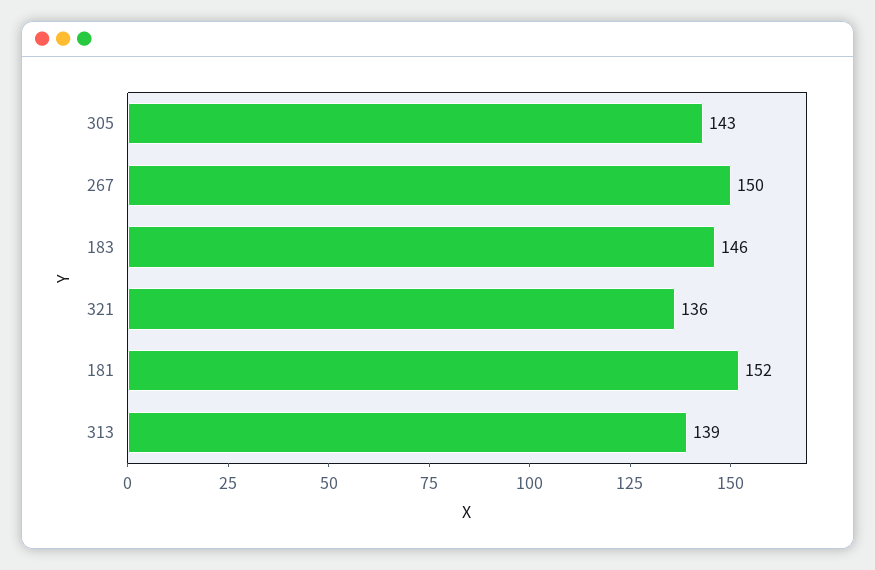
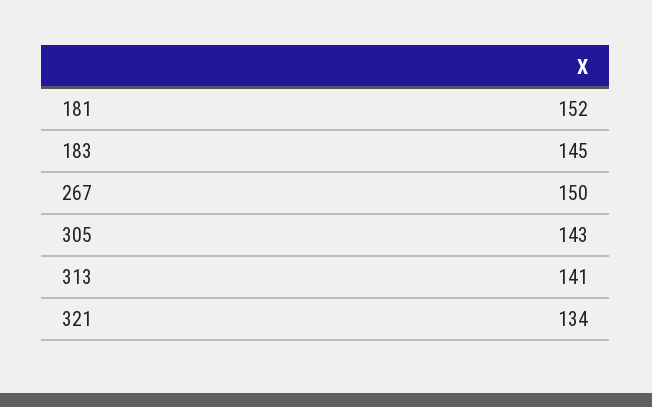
183: 146 -> 145
321: 136 -> 134
313: 139 -> 141

